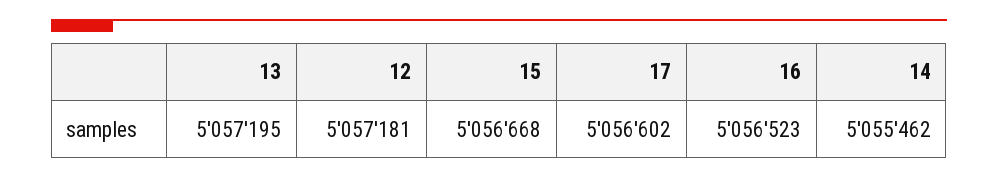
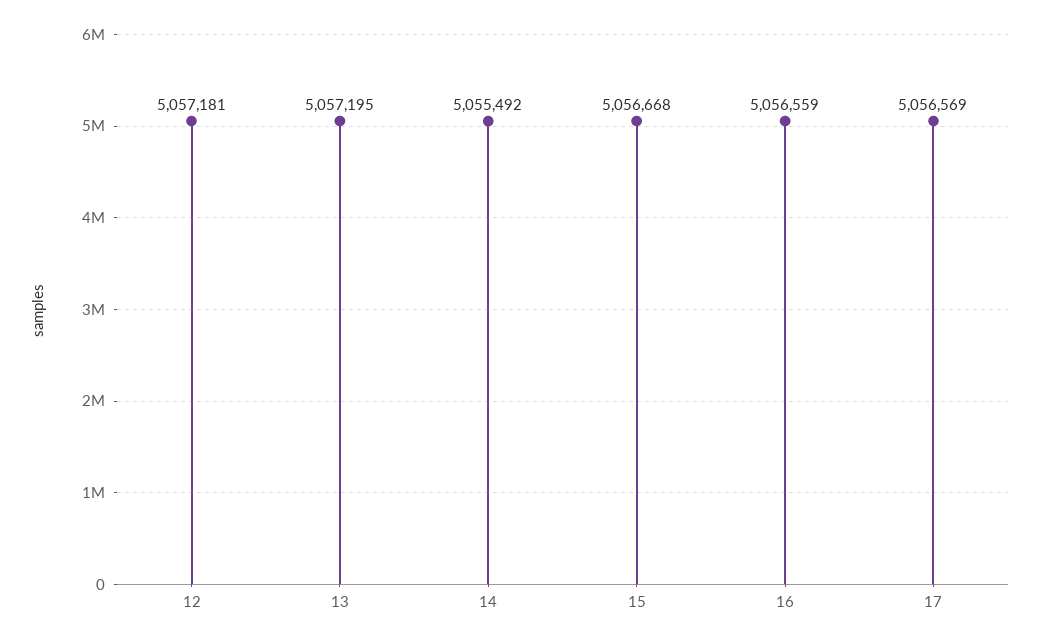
17: 5056602 -> 5056569
16: 5056523 -> 5056559
14: 5055462 -> 5055492

